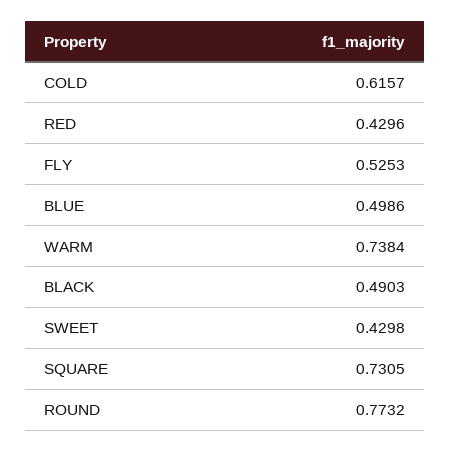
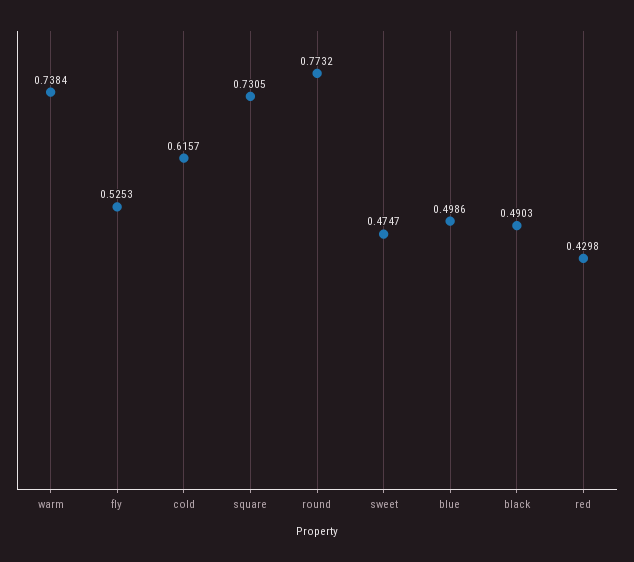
RED: 0.4296 -> 0.4298
SWEET: 0.4298 -> 0.4747

